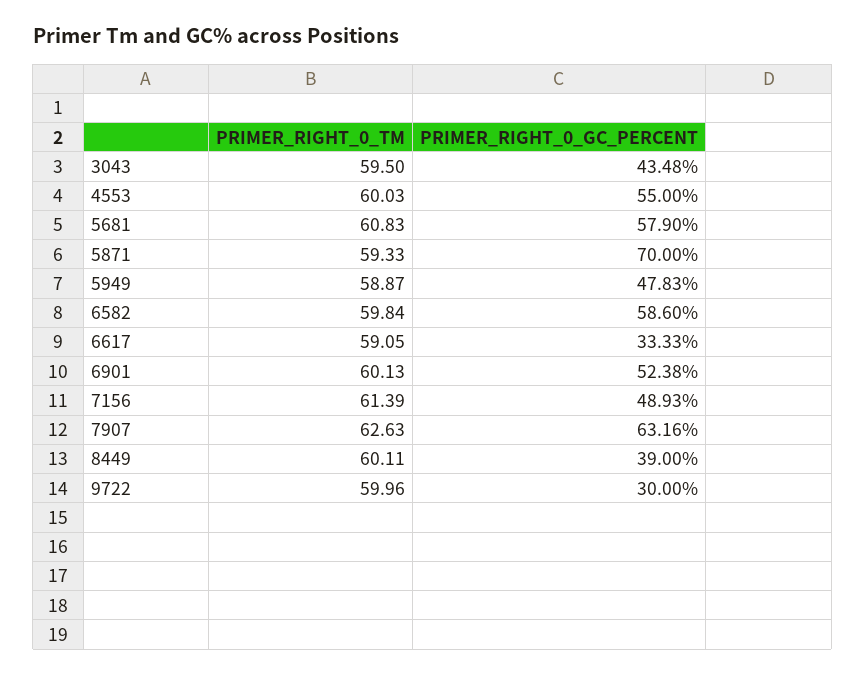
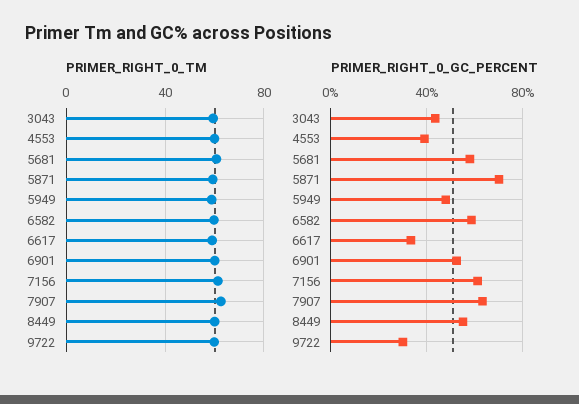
PRIMER_RIGHT_0_GC_PERCENT, 4553: 55 -> 40
PRIMER_RIGHT_0_GC_PERCENT, 7156: 48.93 -> 60
PRIMER_RIGHT_0_GC_PERCENT, 8449: 39 -> 55

